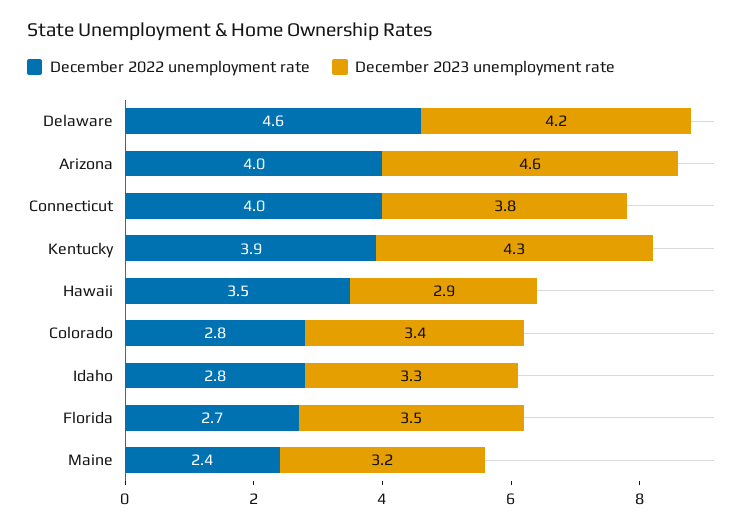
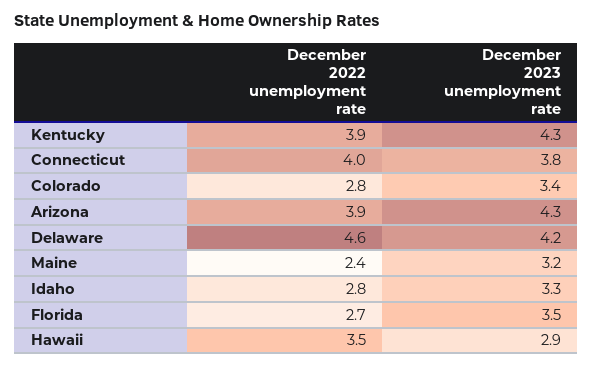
December 2022 unemployment rate, Arizona: 4 -> 3.9
December 2023 unemployment rate, Arizona: 4.6 -> 4.3

